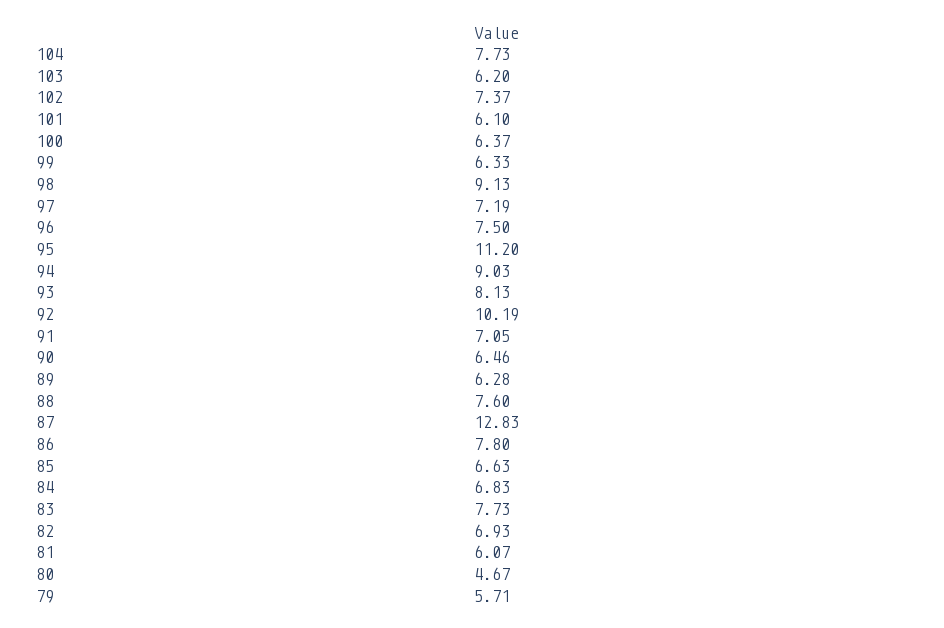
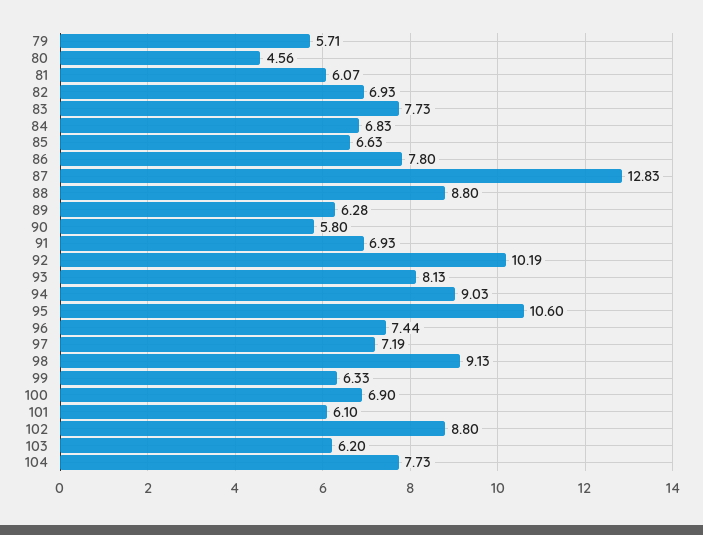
102: 7.37 -> 8.8
100: 6.37 -> 6.9
96: 7.5 -> 7.44
95: 11.2 -> 10.6
91: 7.05 -> 6.93
90: 6.46 -> 5.8
88: 7.6 -> 8.8
80: 4.67 -> 4.56

